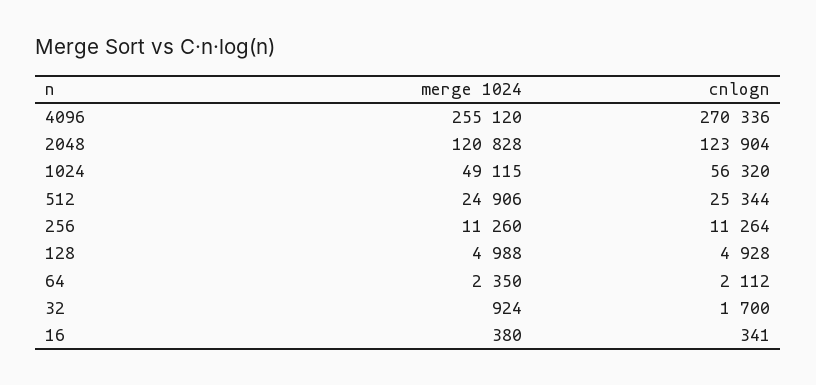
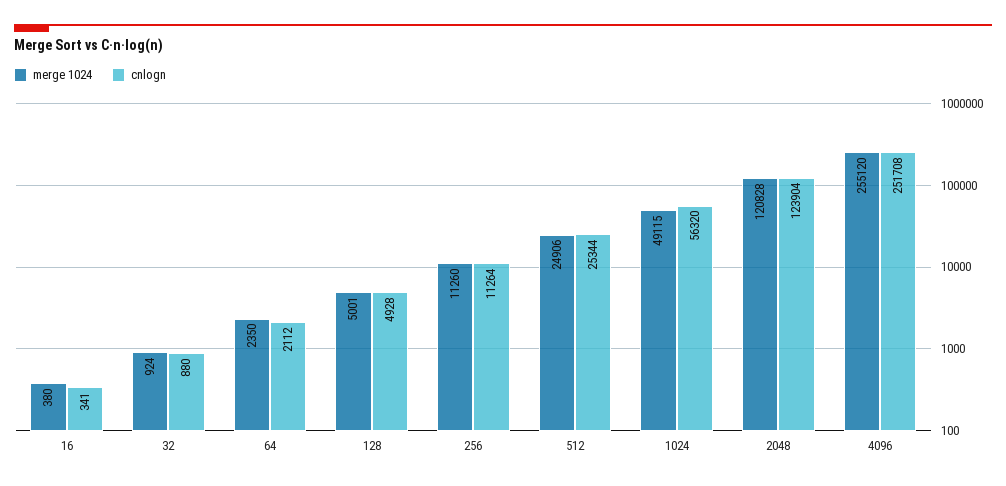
cnlogn, 4096: 270336 -> 251708
merge 1024, 128: 4988 -> 5001
cnlogn, 32: 1700 -> 880

